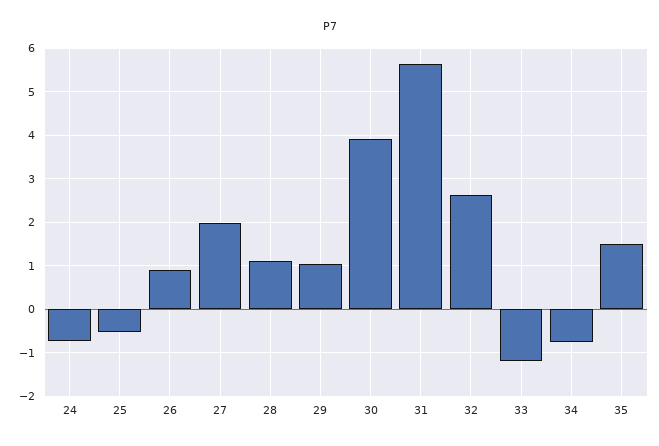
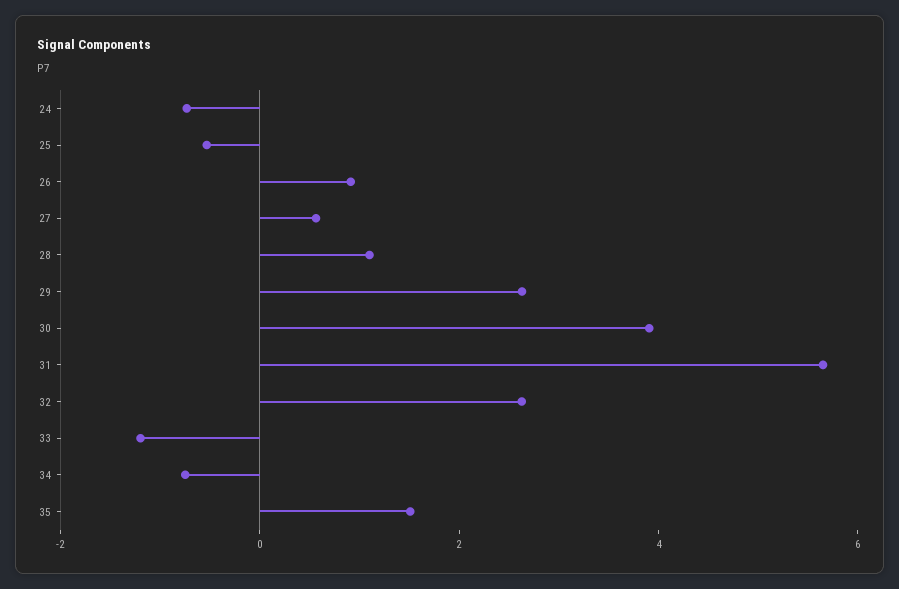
27: 2 -> 0.5
29: 1 -> 2.5

